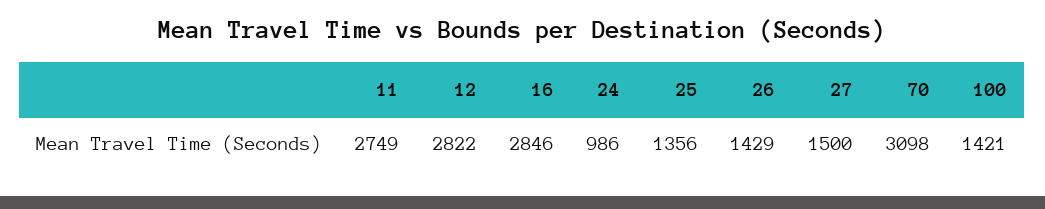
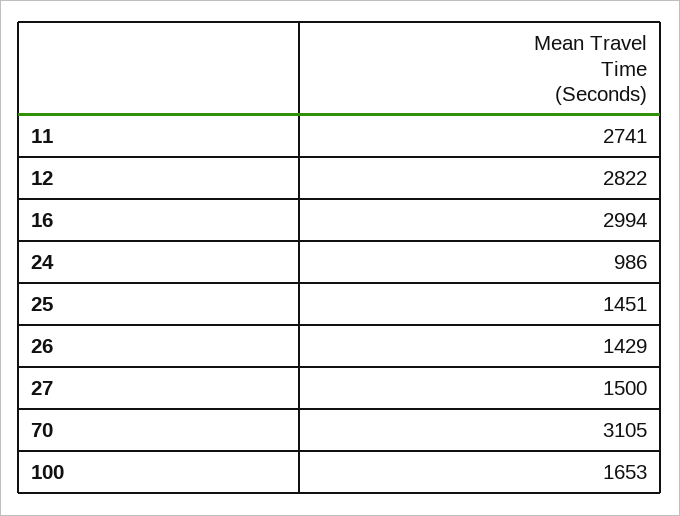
11: 2749 -> 2741
16: 2846 -> 2994
25: 1356 -> 1451
70: 3098 -> 3105
100: 1421 -> 1653

